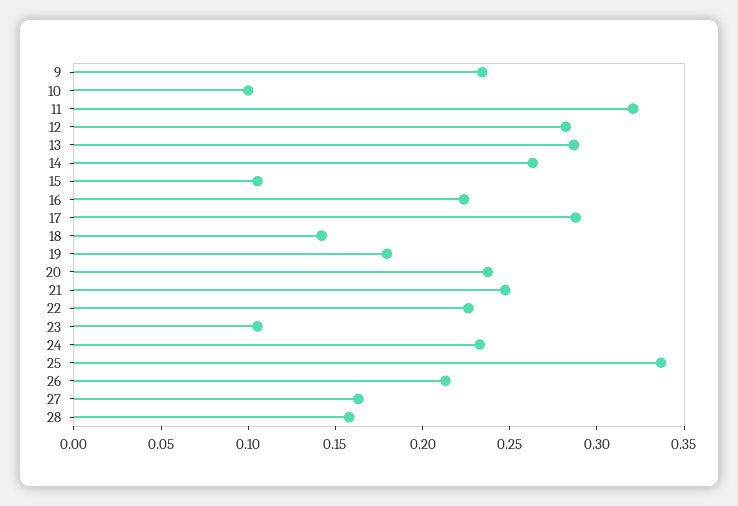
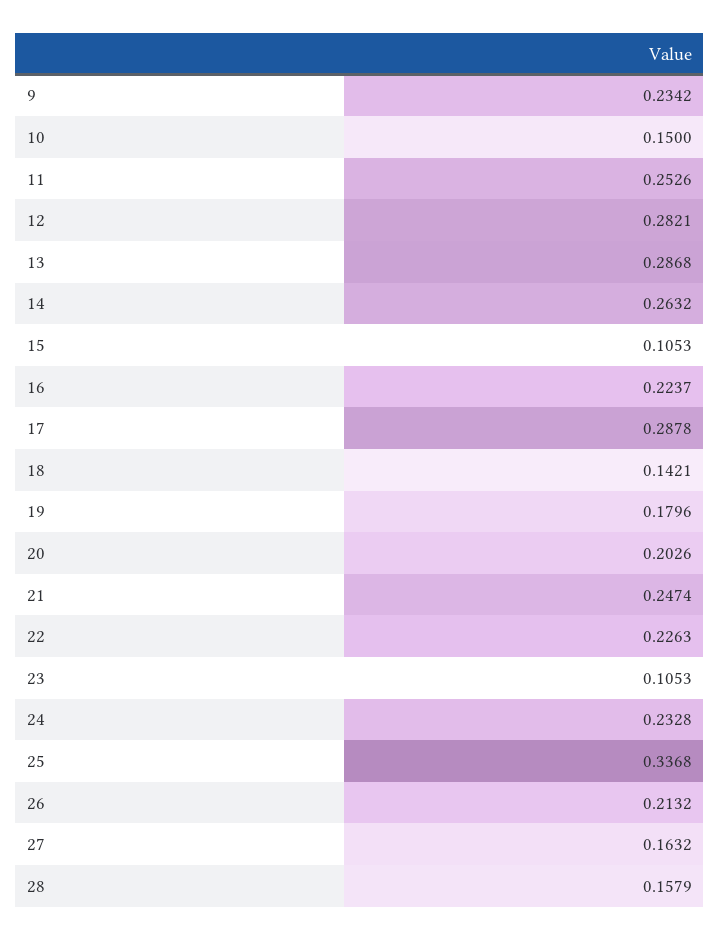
10: 0.1 -> 0.15
11: 0.32 -> 0.2526
20: 0.24 -> 0.2026

